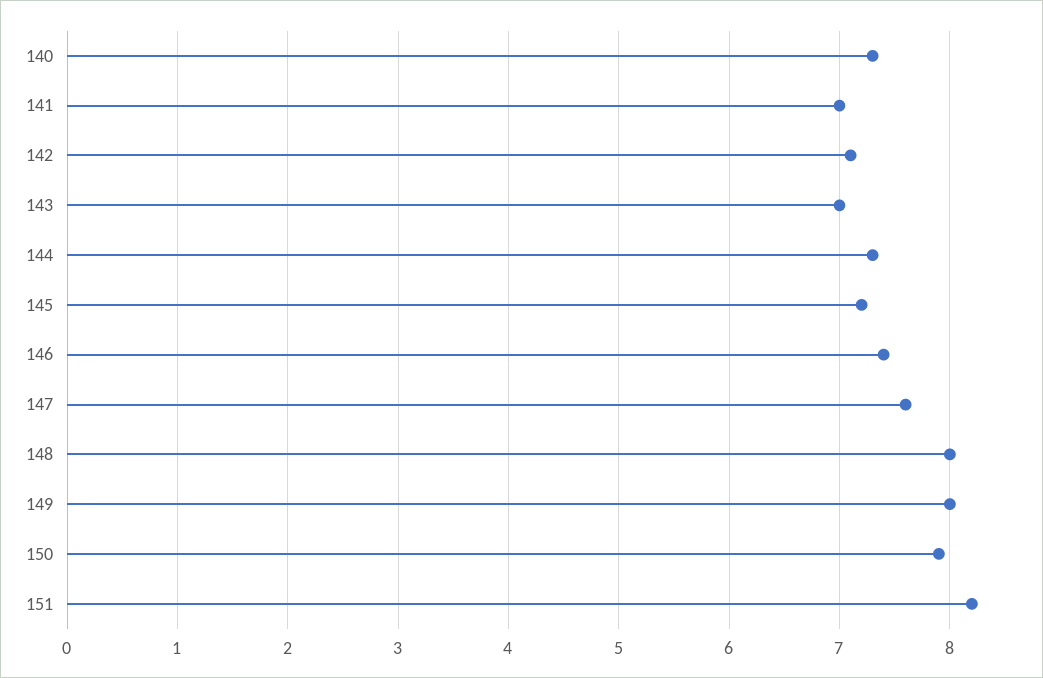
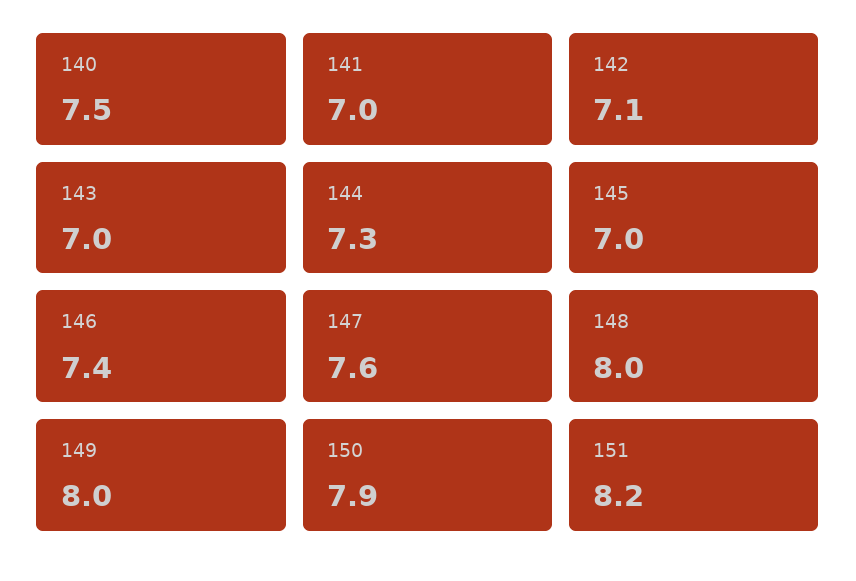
140: 7.3 -> 7.5
145: 7.2 -> 7

